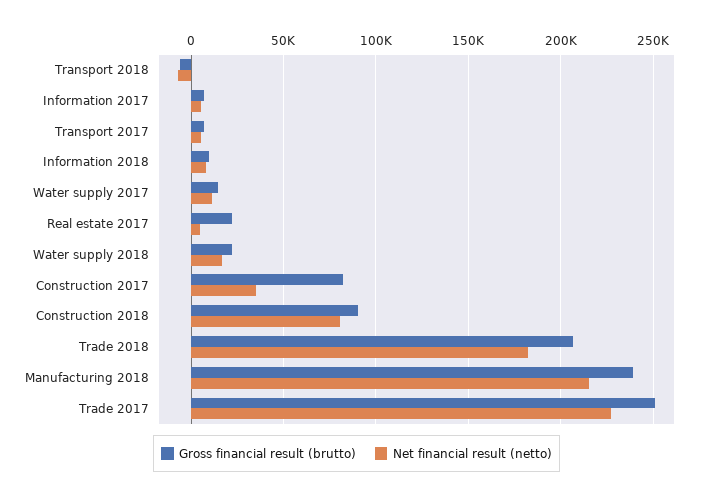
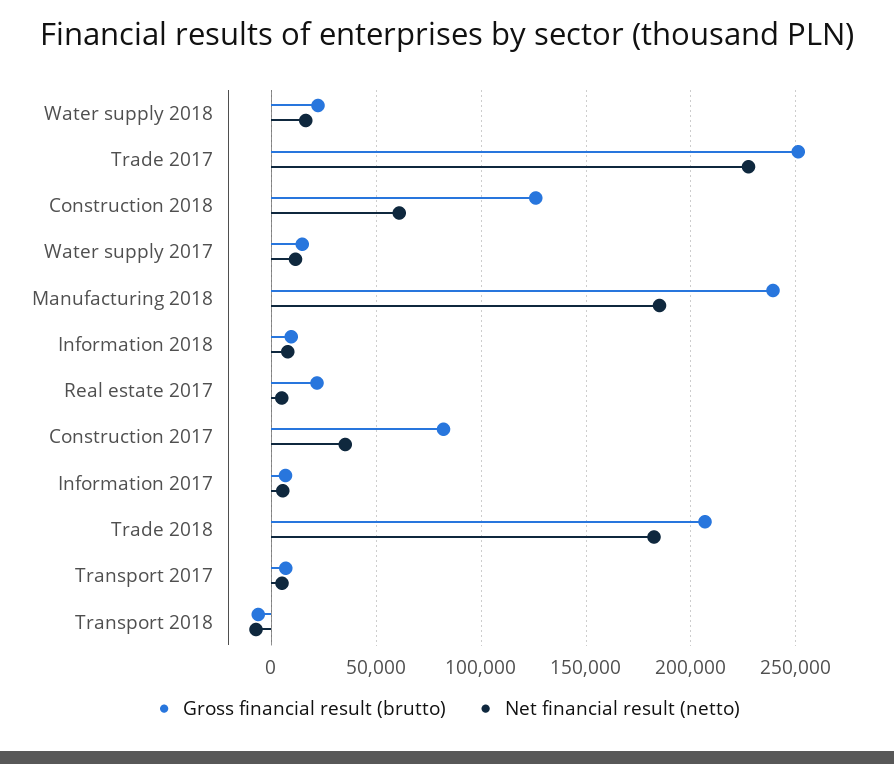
Gross financial result (brutto), Construction 2018: 90000 -> 125000
Net financial result (netto), Construction 2018: 80000 -> 60000
Net financial result (netto), Manufacturing 2018: 215000 -> 185000

